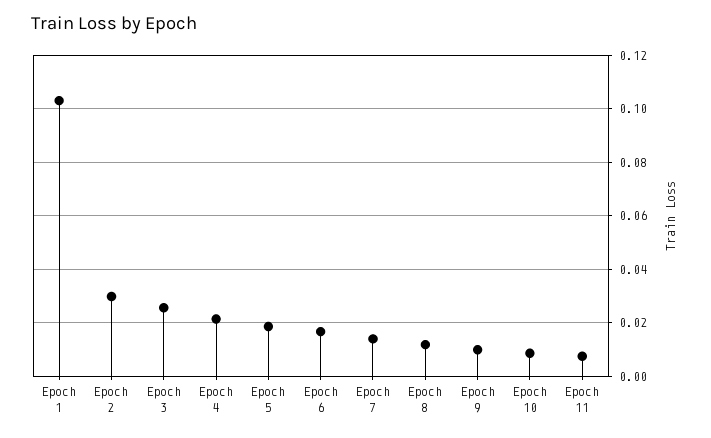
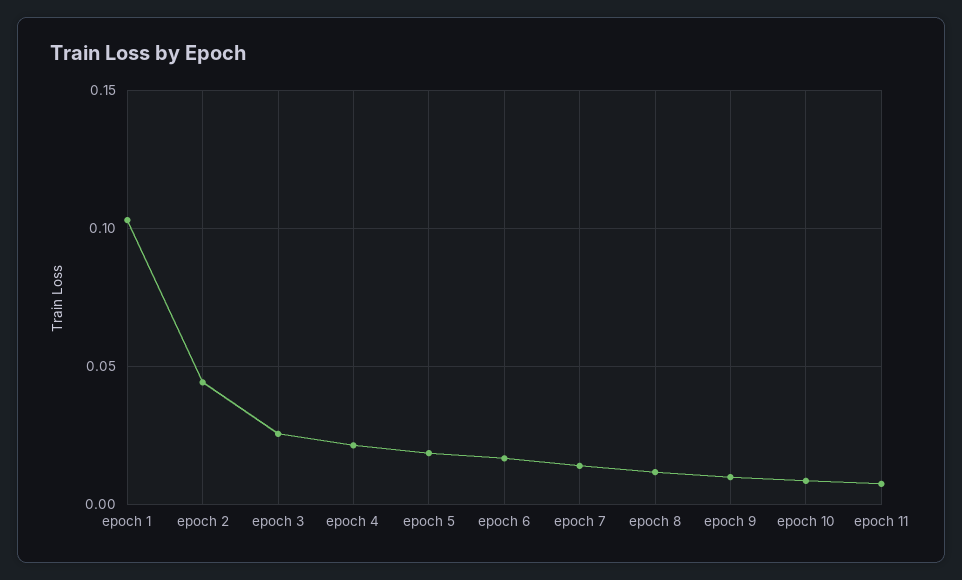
Epoch 2: 0.03 -> 0.045

